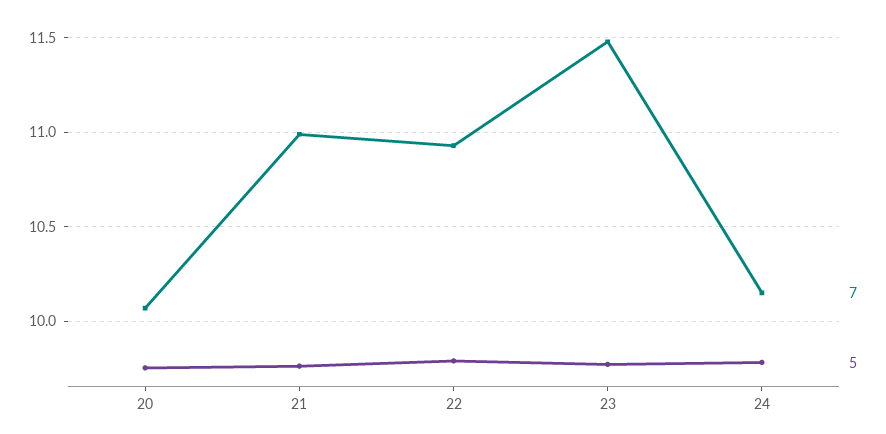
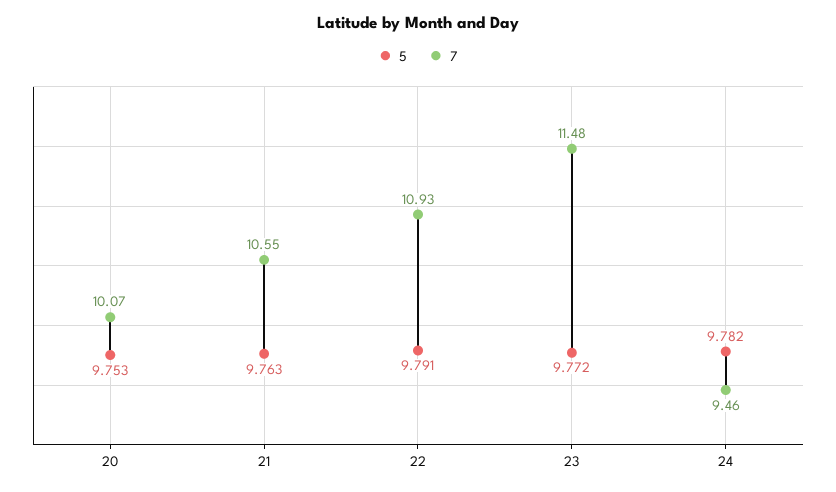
7, 21: 11 -> 10.55
7, 24: 10.15 -> 9.46

